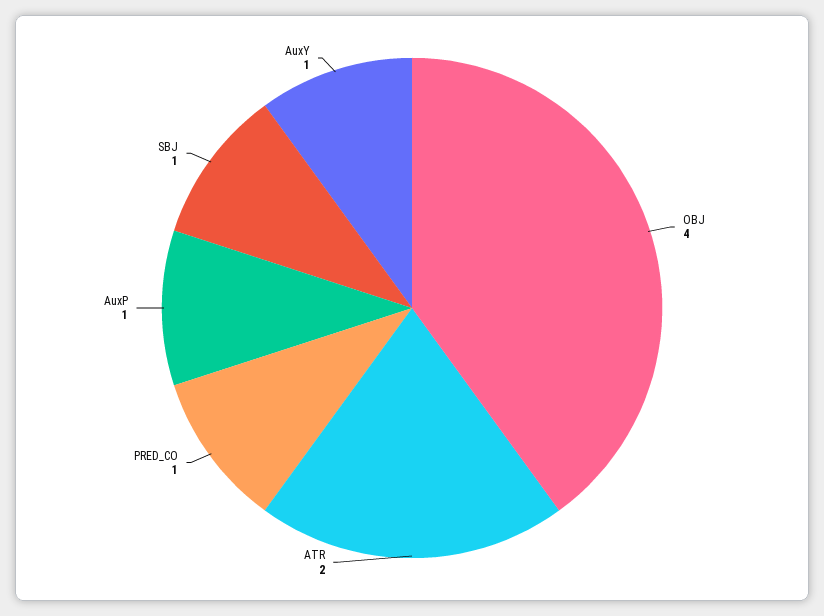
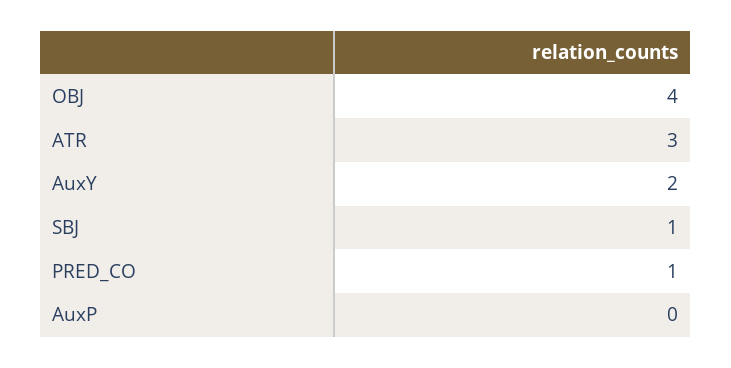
ATR: 2 -> 3
AuxP: 1 -> 0
AuxY: 1 -> 2

